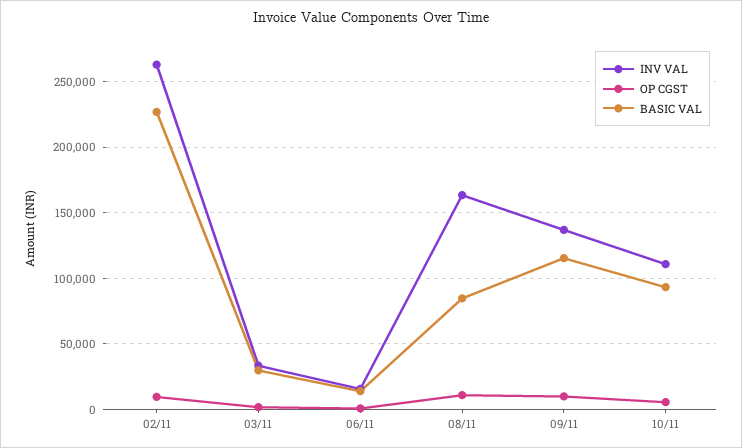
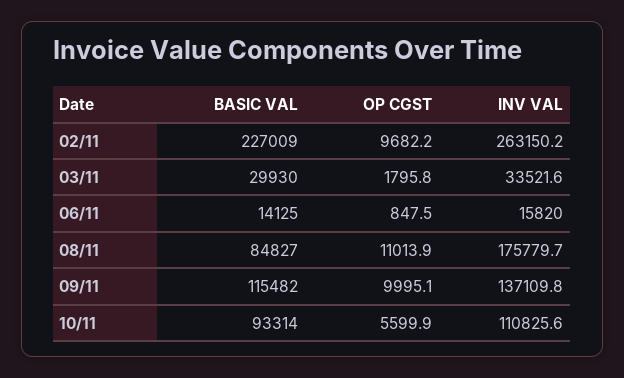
INV VAL, 08/11: 165000 -> 175779.7

